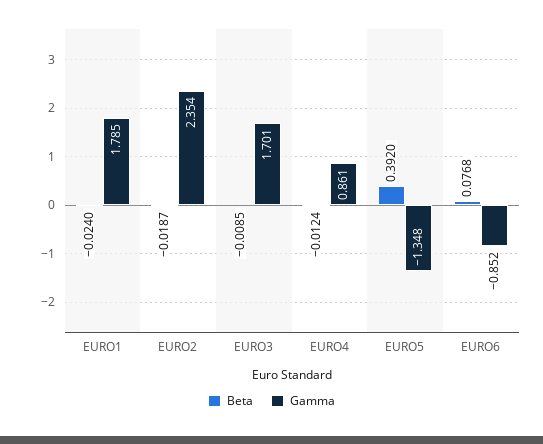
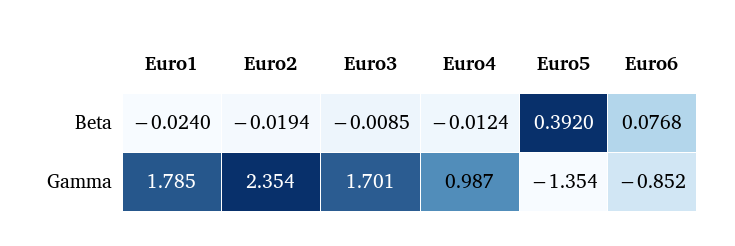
Beta, EURO2: -0.0187 -> -0.0194
Gamma, EURO4: 0.861 -> 0.987
Gamma, EURO5: -1.348 -> -1.354

